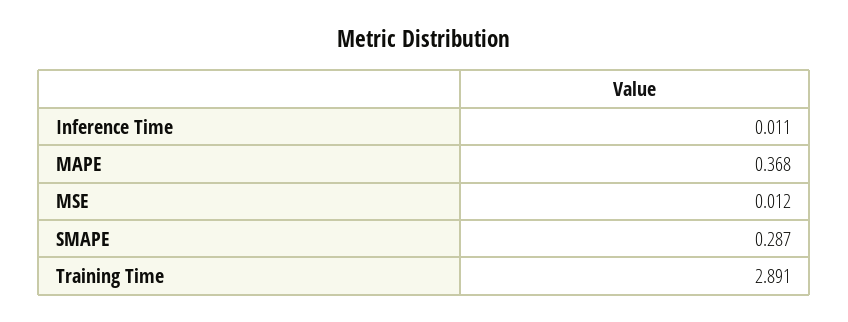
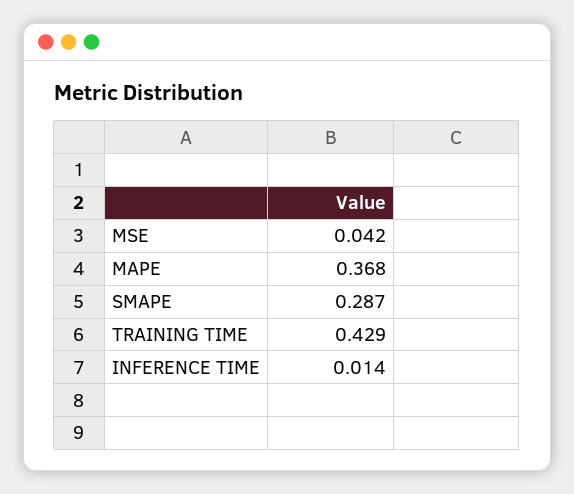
Inference Time: 0.011 -> 0.014
MSE: 0.012 -> 0.042
Training Time: 2.891 -> 0.429

